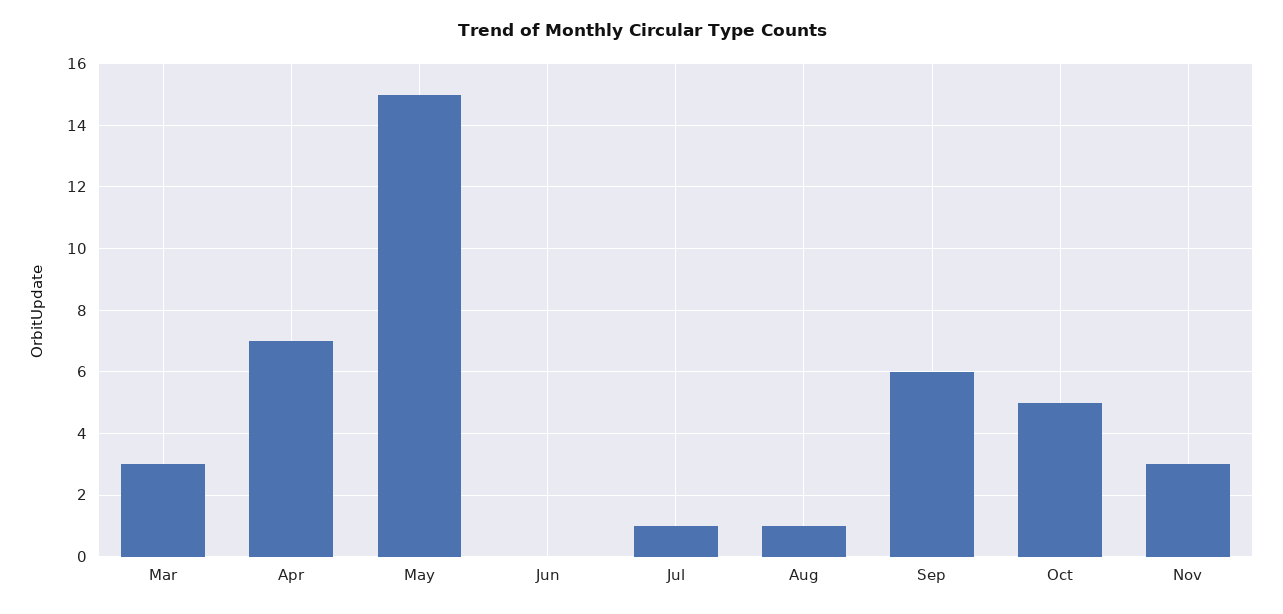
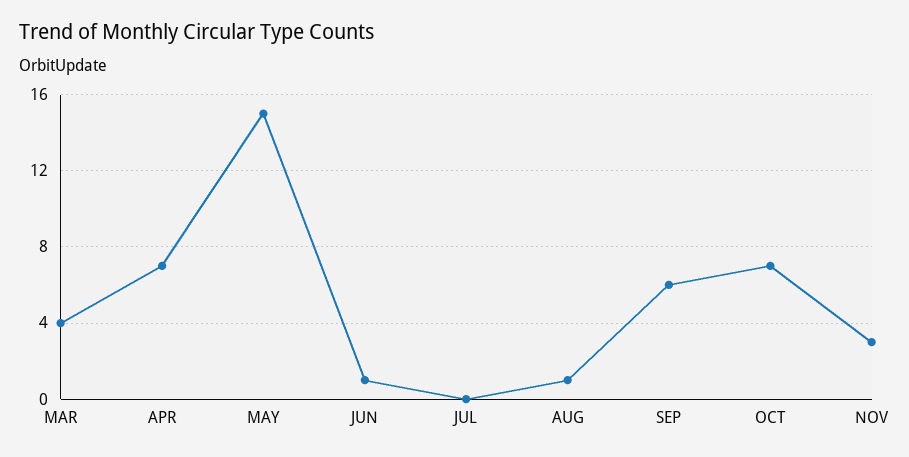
Mar: 3 -> 4
Jun: 0 -> 1
Jul: 1 -> 0
Oct: 5 -> 7

